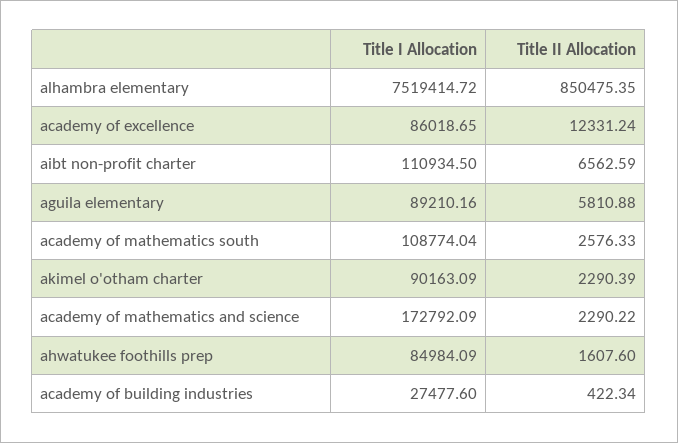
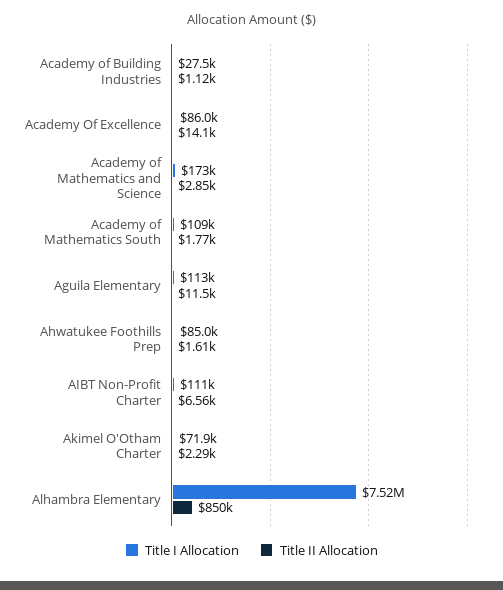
Title II Allocation, academy of excellence: 12331.24 -> 14100
Title I Allocation, aguila elementary: 89210.16 -> 113000
Title II Allocation, aguila elementary: 5810.88 -> 11500
Title II Allocation, academy of mathematics south: 2576.33 -> 1770
Title I Allocation, akimel o'otham charter: 90163.09 -> 71900
Title II Allocation, academy of mathematics and science: 2290.22 -> 2850
Title II Allocation, academy of building industries: 422.34 -> 1120

